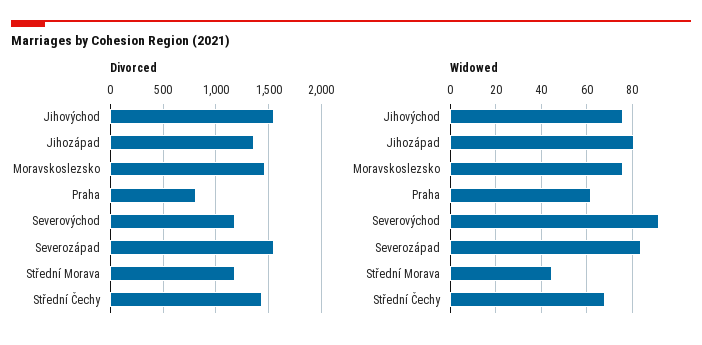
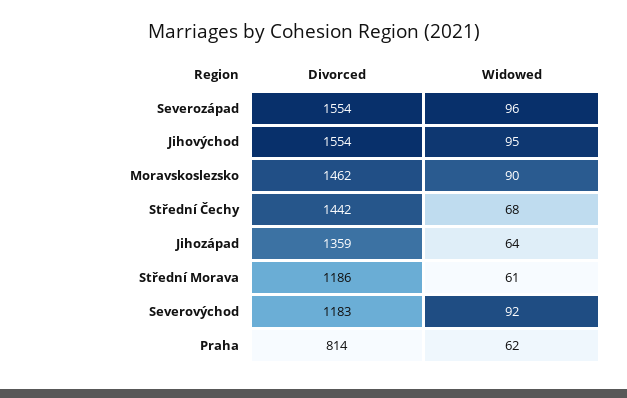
Widowed, Jihovýchod: 75 -> 95
Widowed, Jihozápad: 80 -> 64
Widowed, Moravskoslezsko: 75 -> 90
Widowed, Severozápad: 85 -> 96
Widowed, Střední Morava: 45 -> 61

